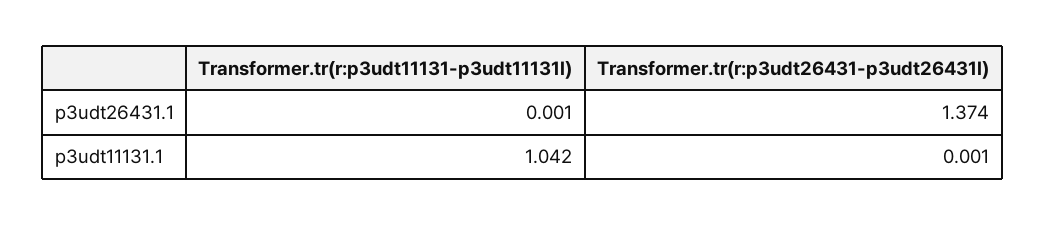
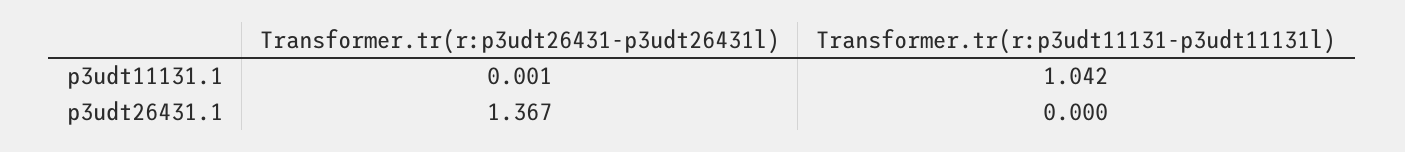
Transformer.tr(r:p3udt11131-p3udt11131l), p3udt26431.1: 0.001 -> 0
Transformer.tr(r:p3udt26431-p3udt26431l), p3udt26431.1: 1.374 -> 1.367

